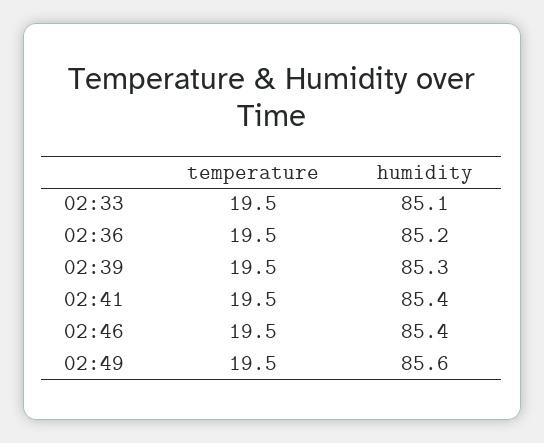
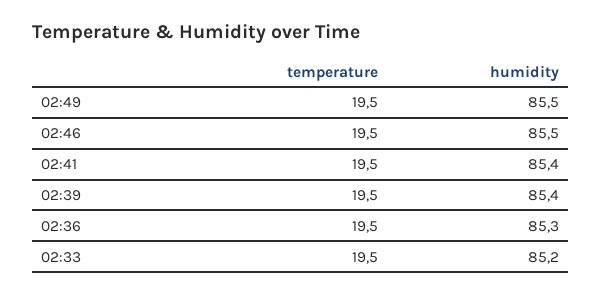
humidity, 02:33: 85.1 -> 85.2
humidity, 02:36: 85.2 -> 85.3
humidity, 02:39: 85.3 -> 85.4
humidity, 02:46: 85.4 -> 85.5
humidity, 02:49: 85.6 -> 85.5

